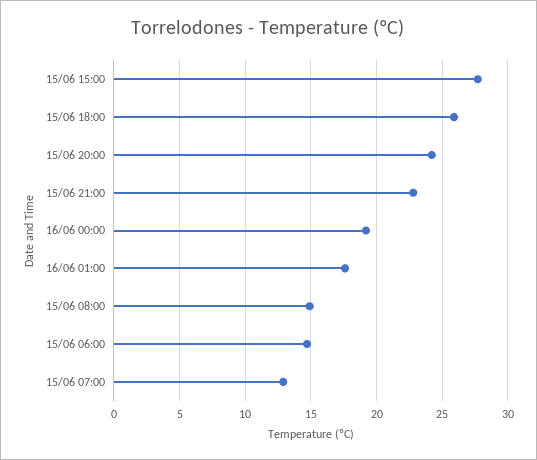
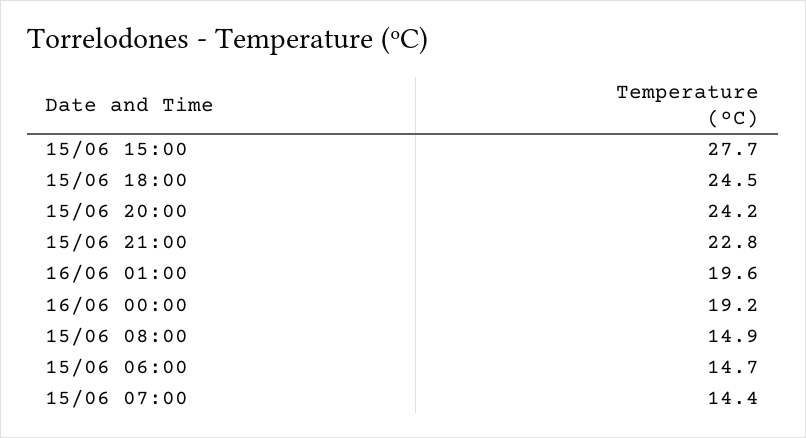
15/06 18:00: 26 -> 24.5
16/06 01:00: 17.5 -> 19.6
15/06 07:00: 13 -> 14.4

